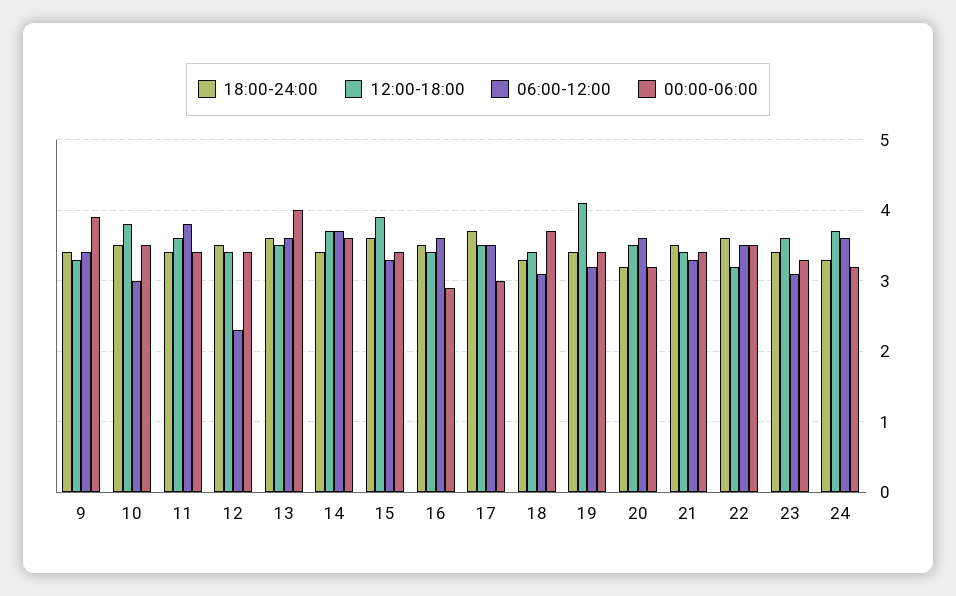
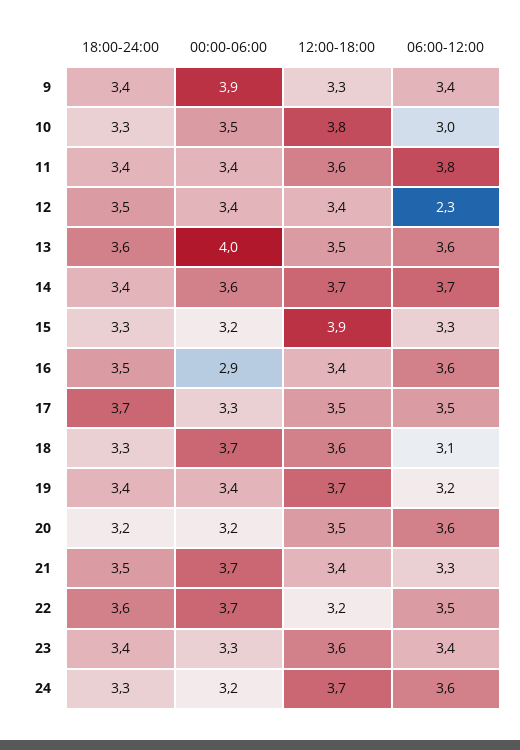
18:00-24:00, 10: 3.5 -> 3.3
18:00-24:00, 15: 3.6 -> 3.3
00:00-06:00, 15: 3.4 -> 3.2
00:00-06:00, 17: 3 -> 3.3
12:00-18:00, 18: 3.4 -> 3.6
12:00-18:00, 19: 4.1 -> 3.7
00:00-06:00, 21: 3.4 -> 3.7
00:00-06:00, 22: 3.5 -> 3.7
06:00-12:00, 23: 3.1 -> 3.4

